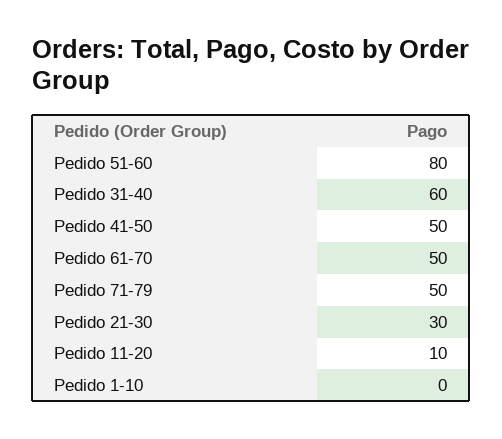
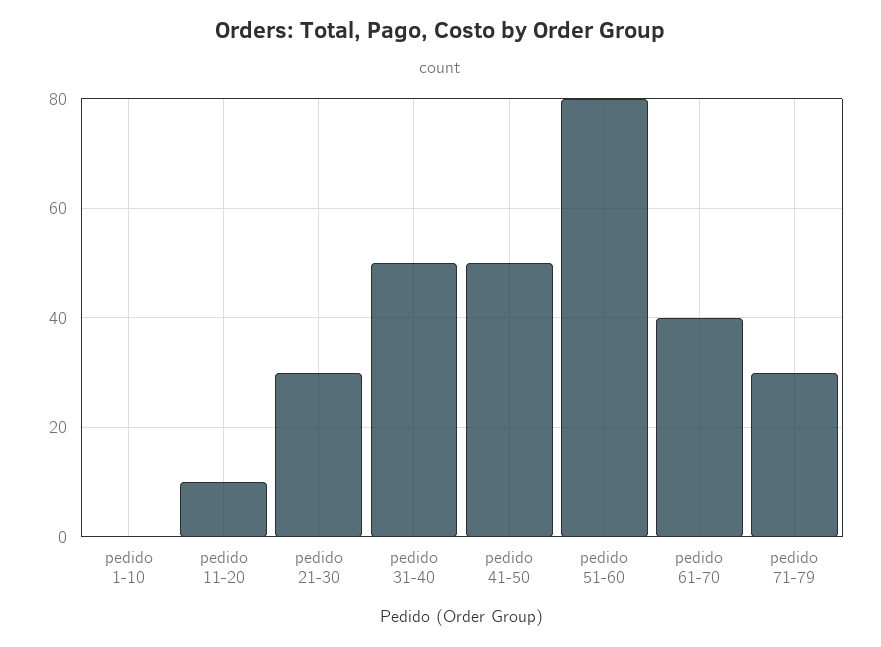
Pedido 31-40: 60 -> 50
Pedido 61-70: 50 -> 40
Pedido 71-79: 50 -> 30

